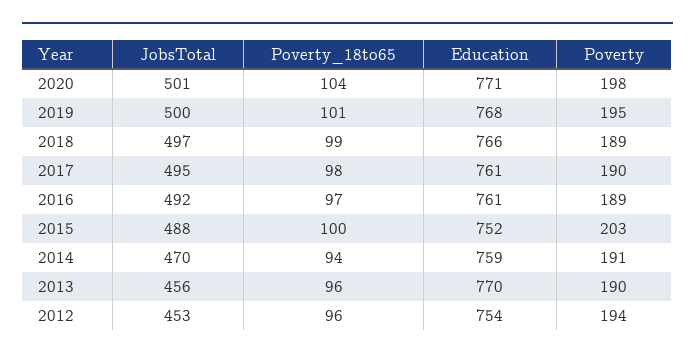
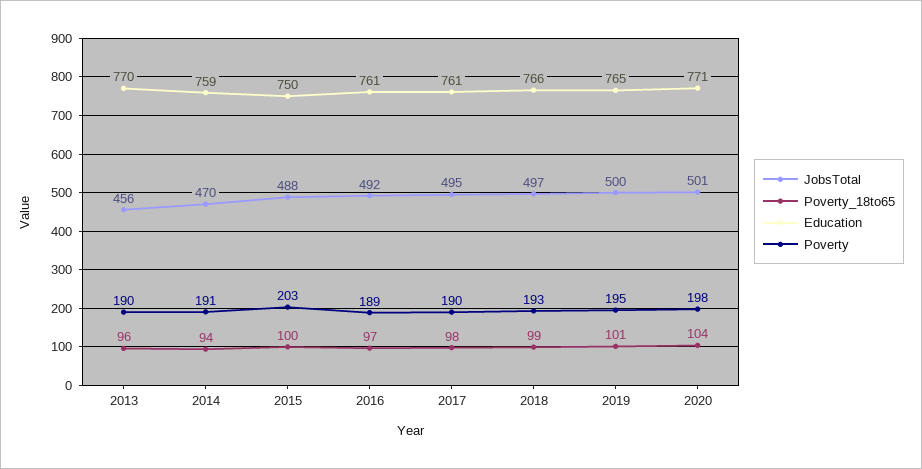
Education, 2019: 768 -> 765
Poverty, 2018: 189 -> 193
Education, 2015: 752 -> 750
JobsTotal, 2012: 453 -> none
Poverty_18to65, 2012: 96 -> none
Education, 2012: 754 -> none
Poverty, 2012: 194 -> none

